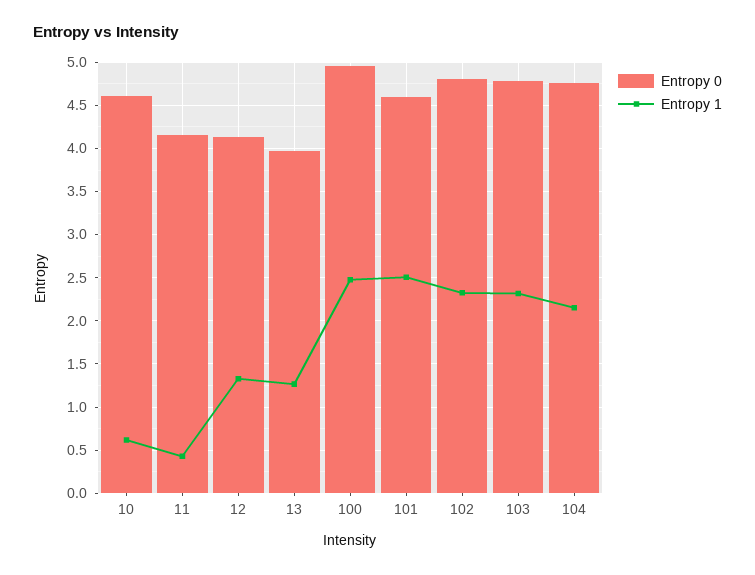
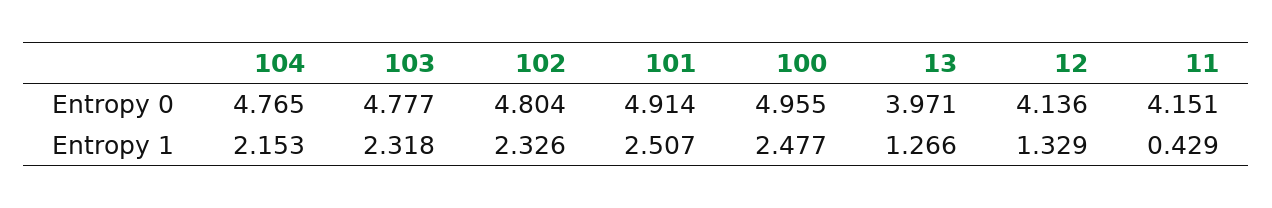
Entropy 0, 10: 4.6 -> none
Entropy 1, 10: 0.6 -> none
Entropy 0, 101: 4.6 -> 4.914

